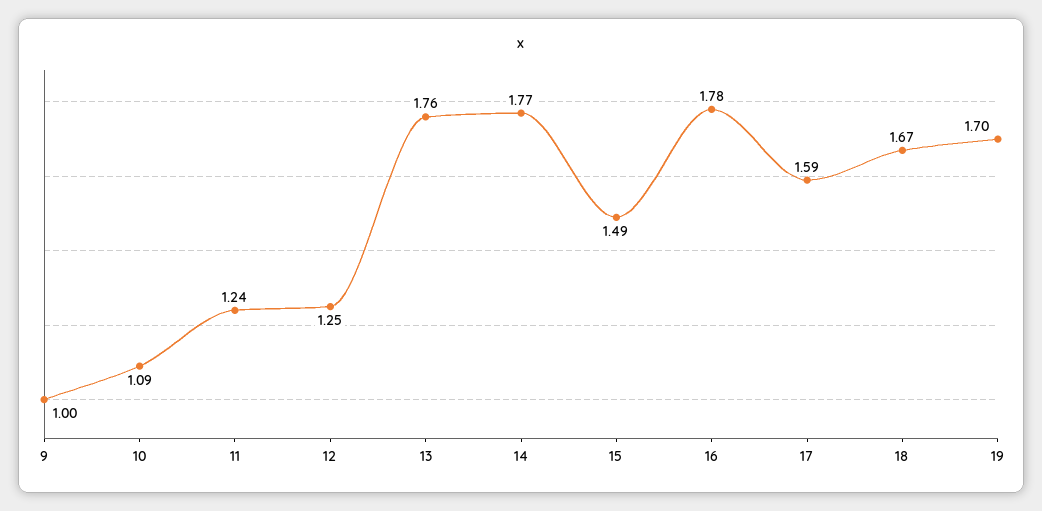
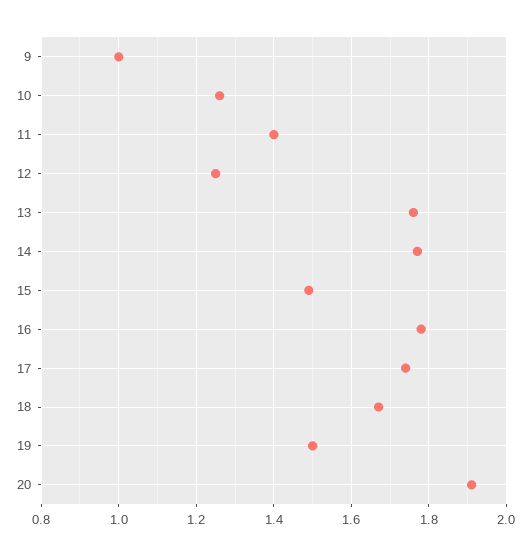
10: 1.09 -> 1.25
11: 1.24 -> 1.4
17: 1.59 -> 1.75
19: 1.7 -> 1.5
20: none -> 1.9

